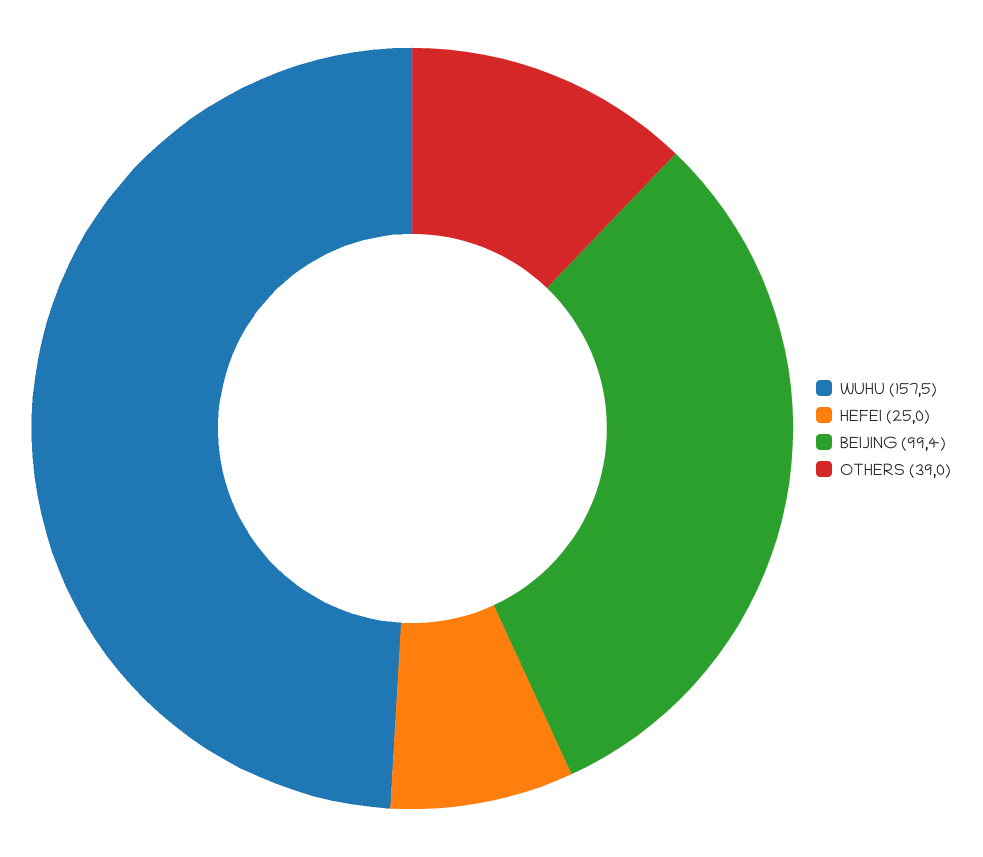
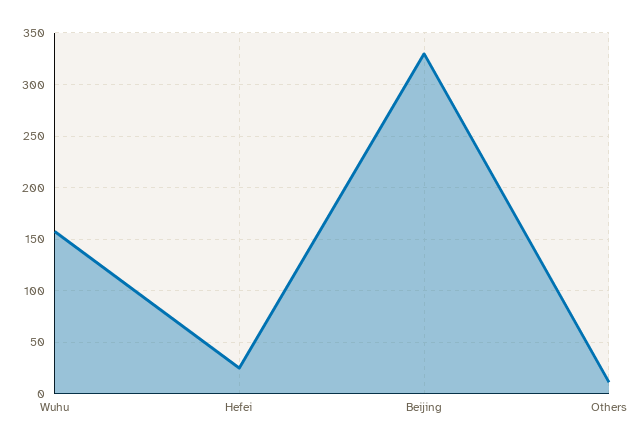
BEIJING: 99.4 -> 330
OTHERS: 39 -> 10

